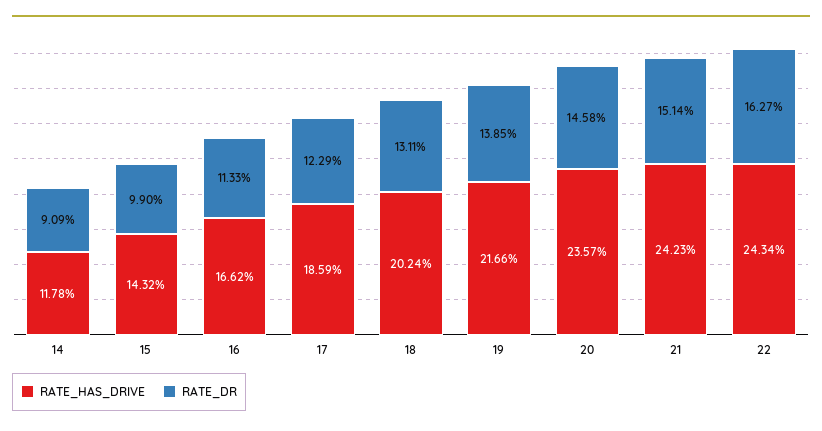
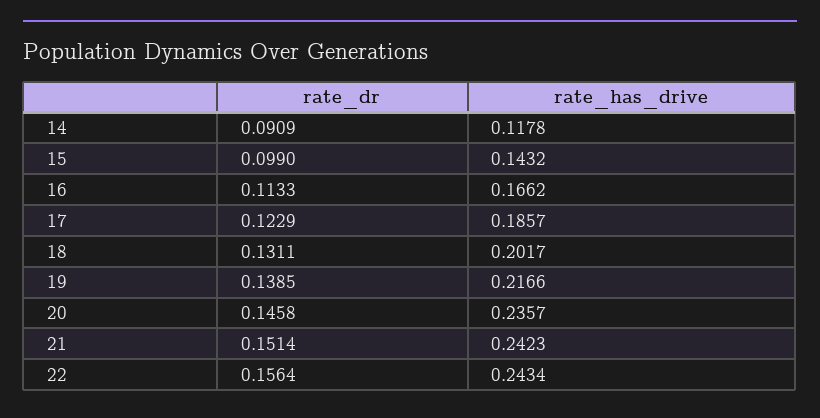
RATE_HAS_DRIVE, 17: 0.1859 -> 0.1857
RATE_HAS_DRIVE, 18: 0.2024 -> 0.2017
RATE_DR, 22: 0.1627 -> 0.1564

